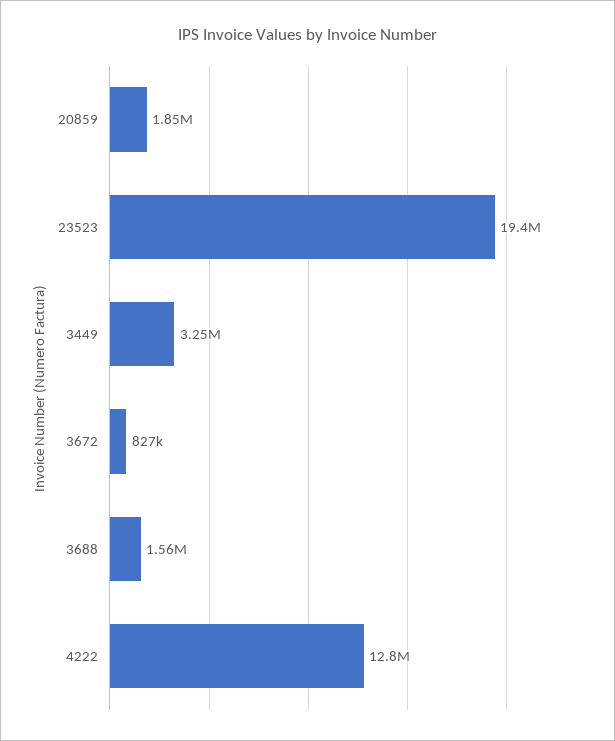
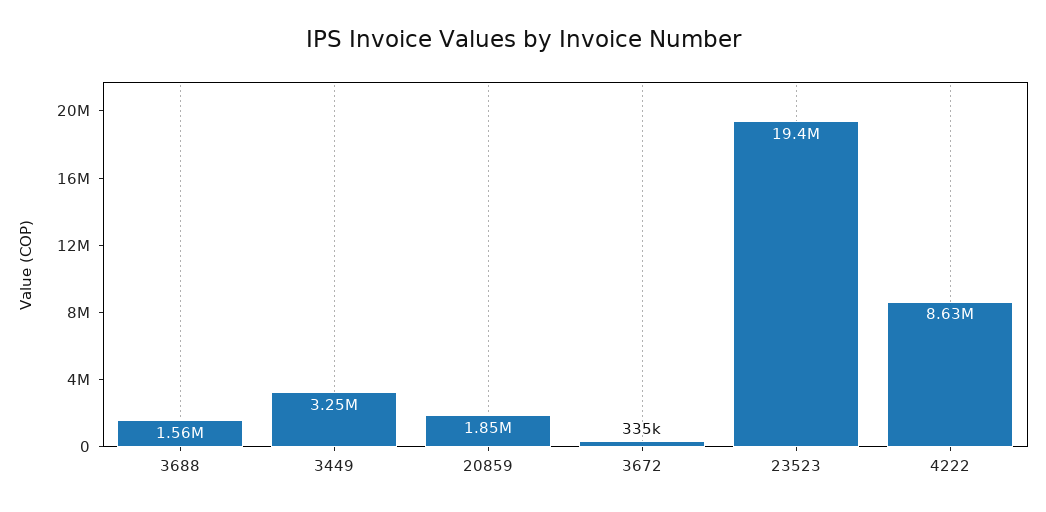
3672: 827000 -> 335000
4222: 12800000 -> 8630000

